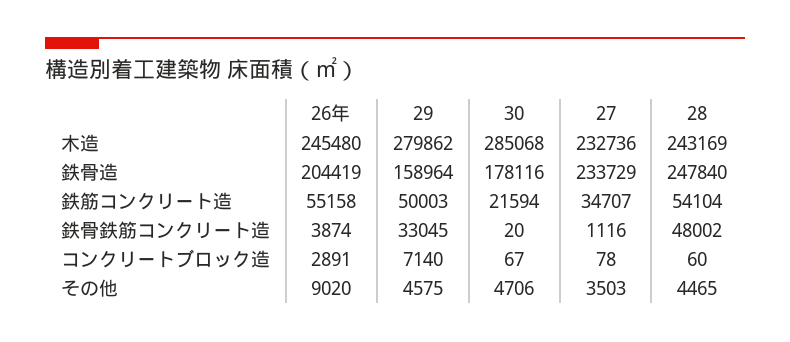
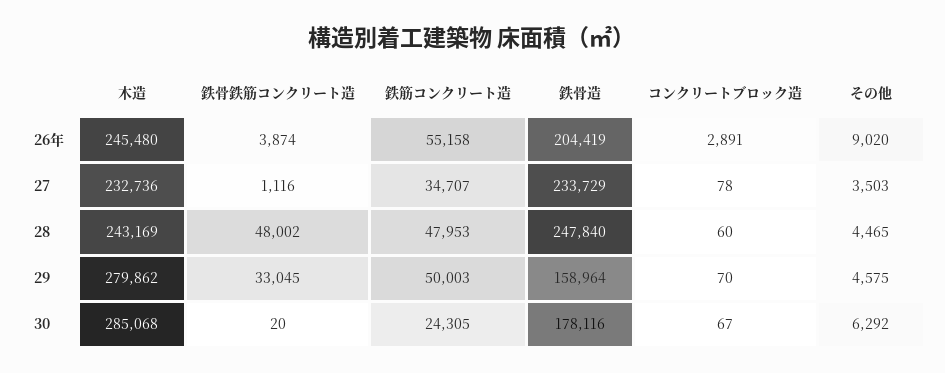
30, 鉄筋コンクリート造: 21594 -> 24305
28, 鉄筋コンクリート造: 54104 -> 47953
29, コンクリートブロック造: 7140 -> 70
30, その他: 4706 -> 6292

